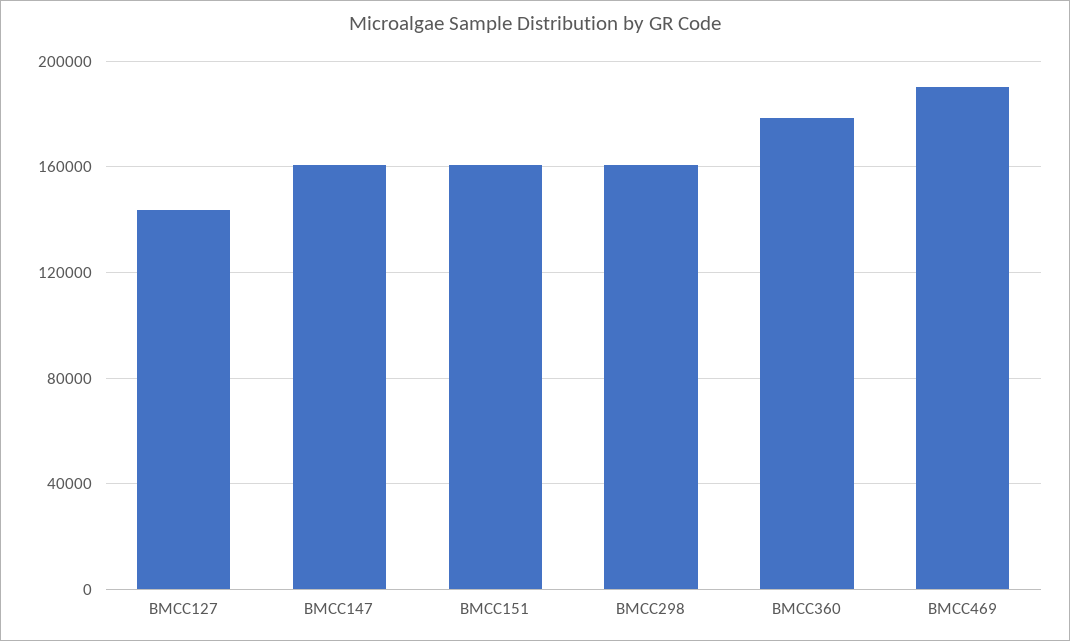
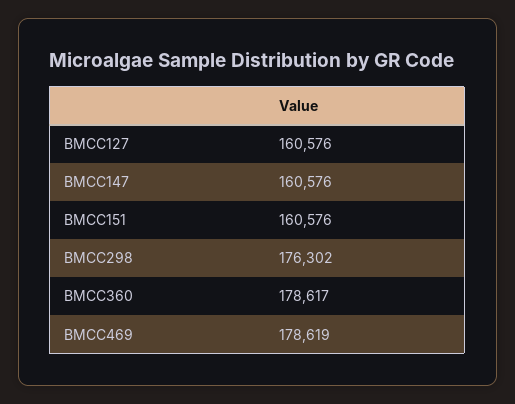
BMCC127: 145000 -> 160576
BMCC298: 160000 -> 176302
BMCC469: 190000 -> 178619

